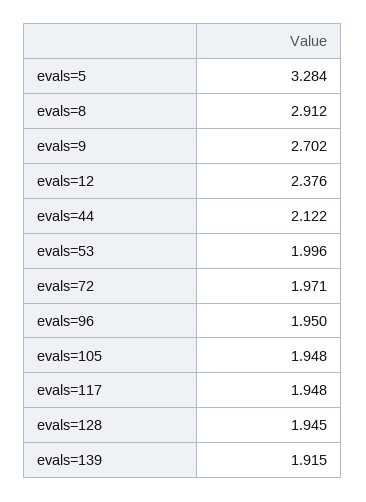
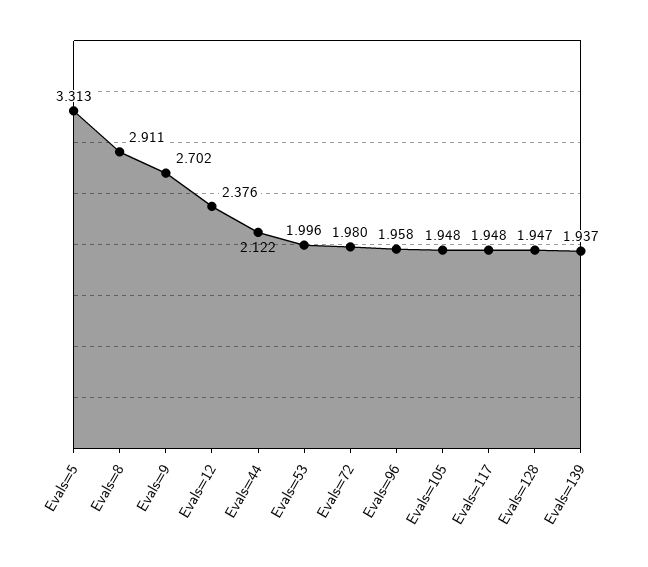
evals=5: 3.284 -> 3.313
evals=8: 2.912 -> 2.911
evals=72: 1.971 -> 1.98
evals=96: 1.95 -> 1.958
evals=128: 1.945 -> 1.947
evals=139: 1.915 -> 1.937

